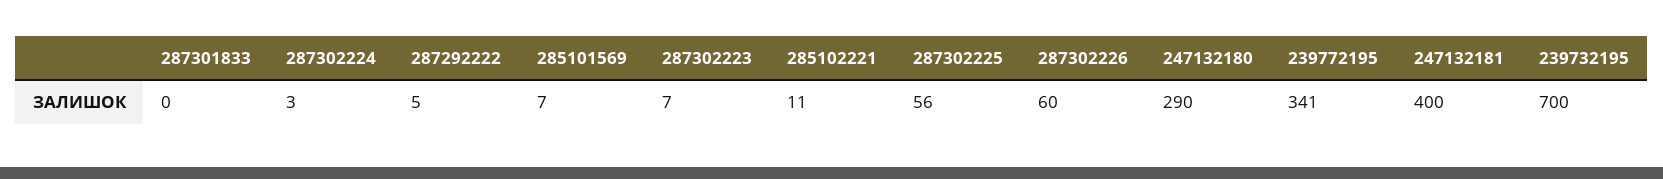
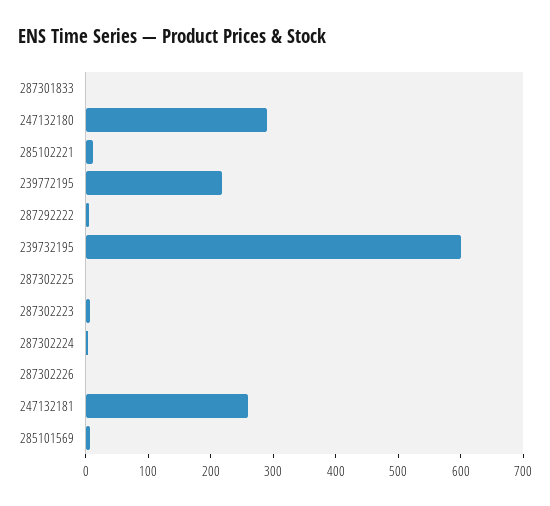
287302225: 56 -> 0
287302226: 60 -> 0
239772195: 341 -> 220
247132181: 400 -> 260
239732195: 700 -> 600

